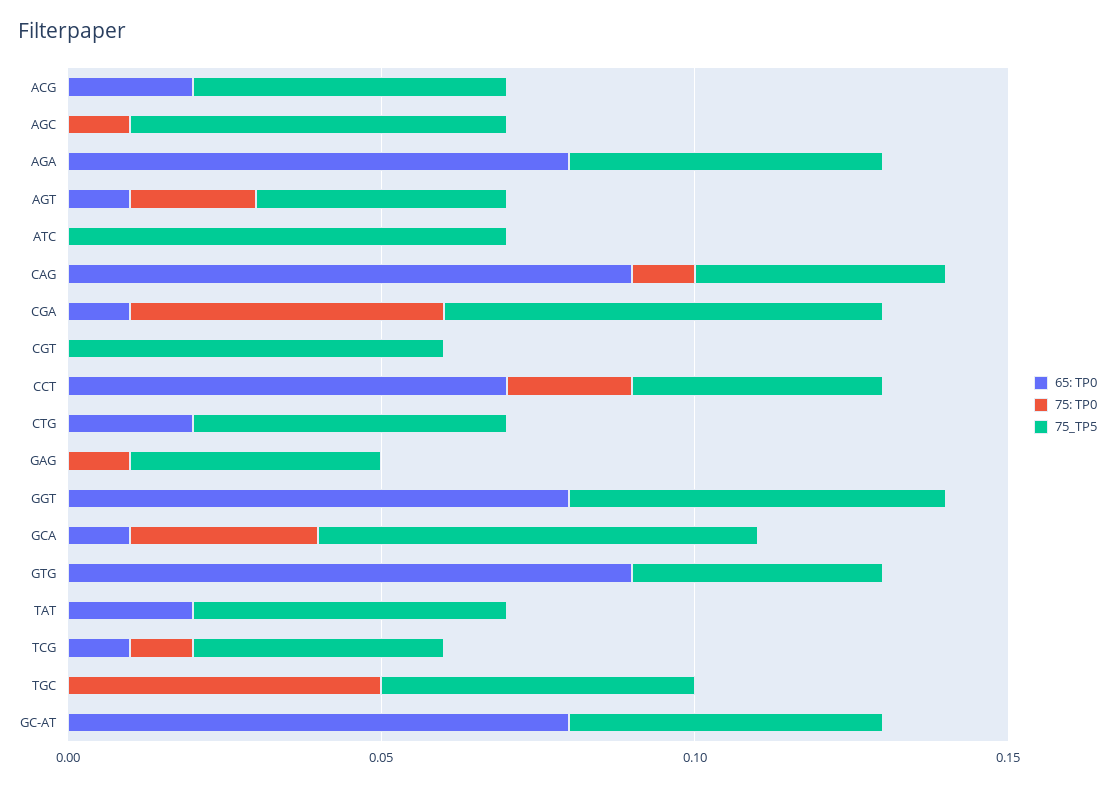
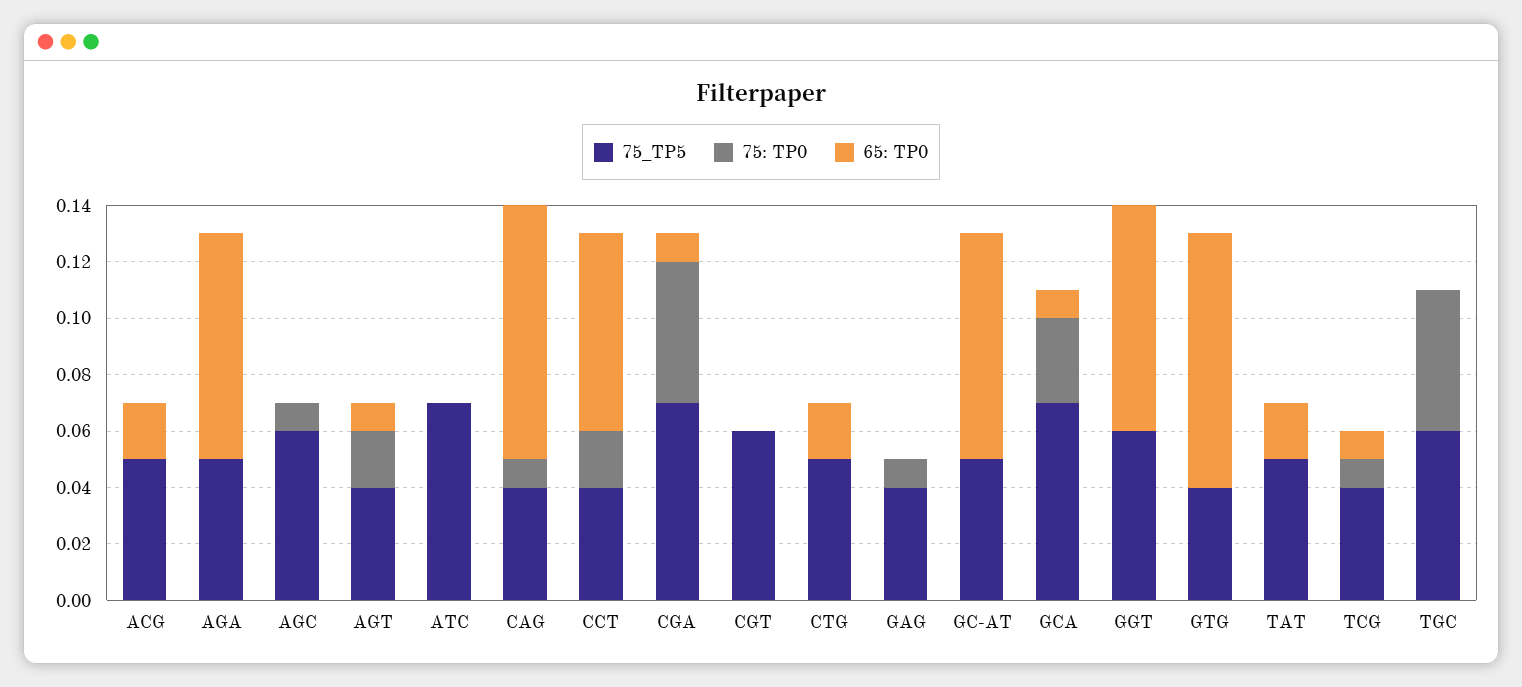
75_TP5, TGC: 0.05 -> 0.06

